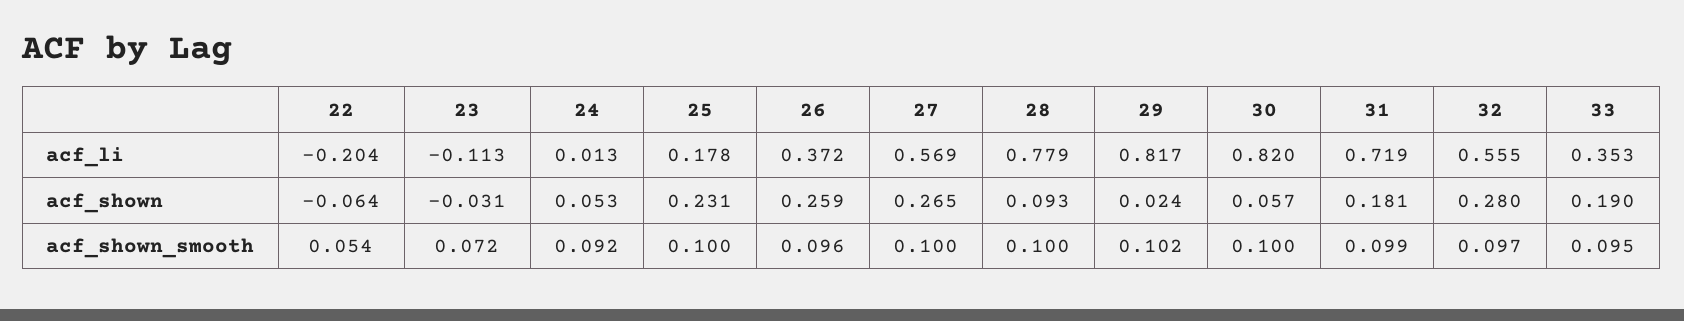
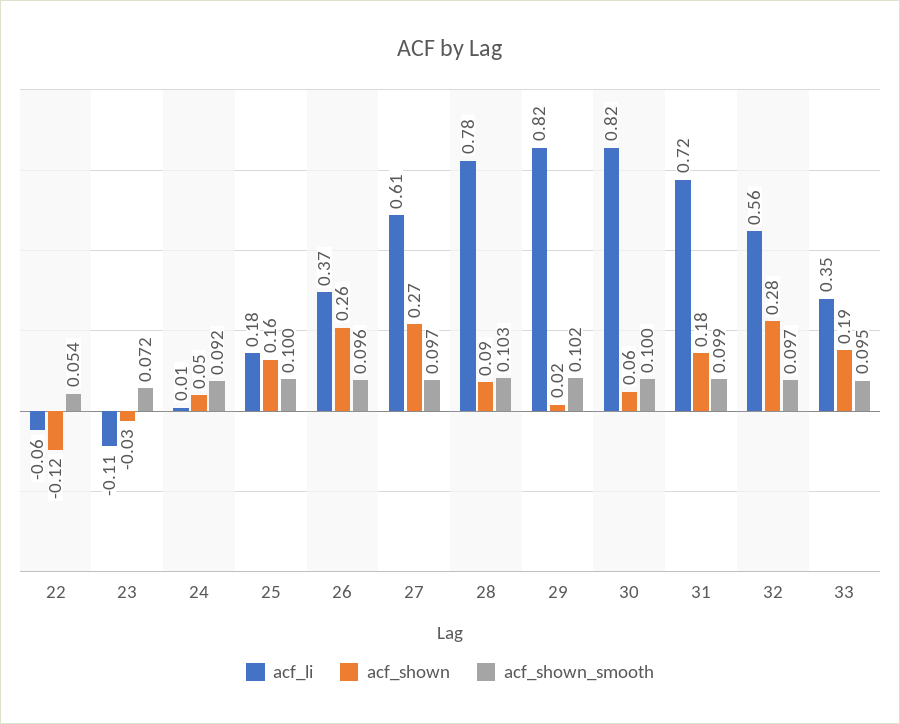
acf_li, 22: -0.204 -> -0.06
acf_li, 27: 0.569 -> 0.61
acf_shown, 22: -0.064 -> -0.12
acf_shown, 25: 0.231 -> 0.16
acf_shown_smooth, 27: 0.1 -> 0.097
acf_shown_smooth, 28: 0.1 -> 0.103

